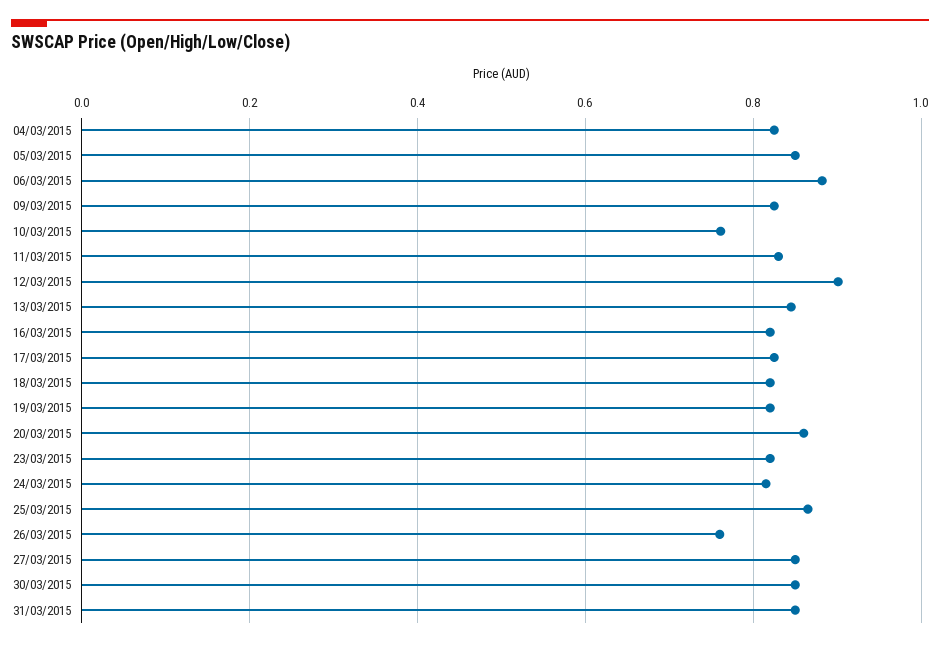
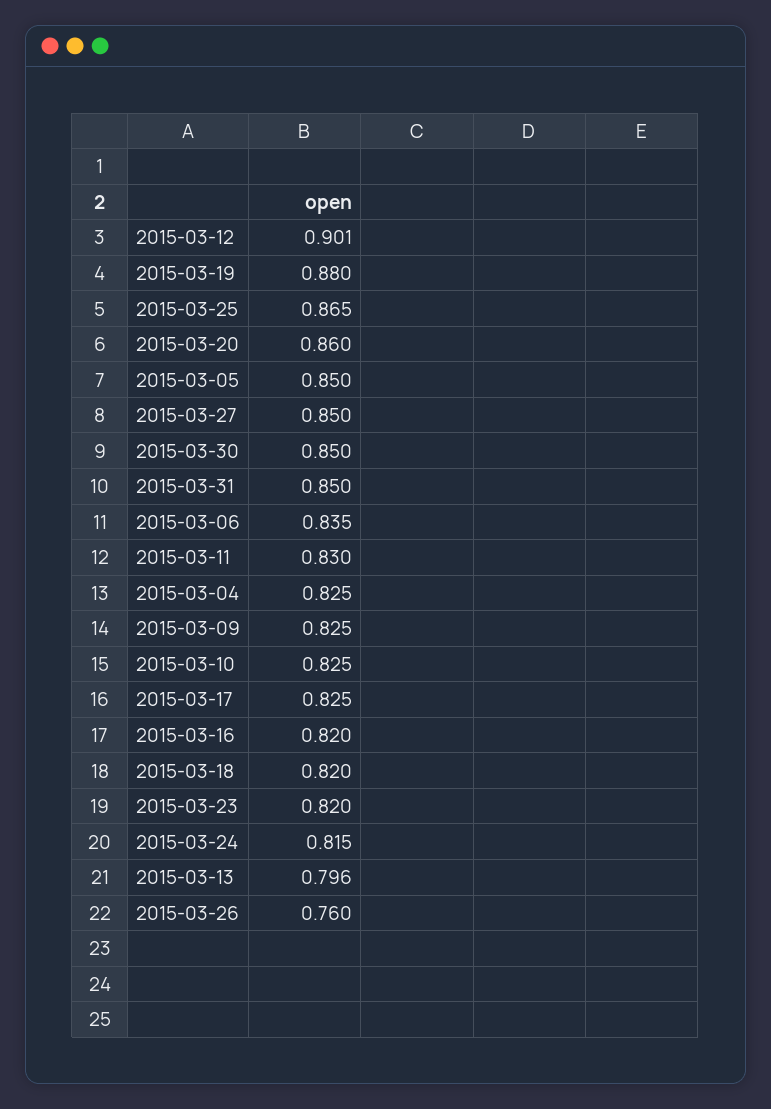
06/03/2015: 0.88 -> 0.835
10/03/2015: 0.76 -> 0.825
13/03/2015: 0.84 -> 0.796
19/03/2015: 0.82 -> 0.88

